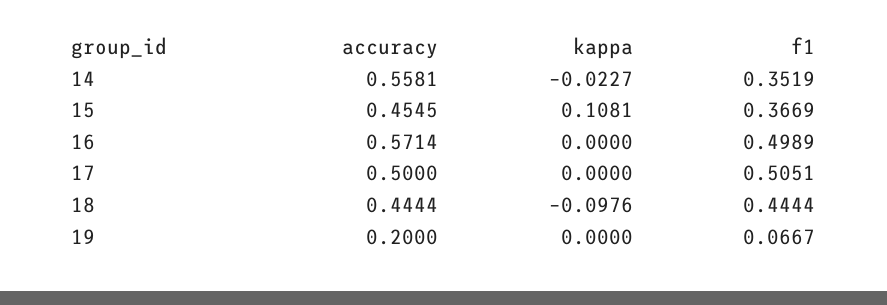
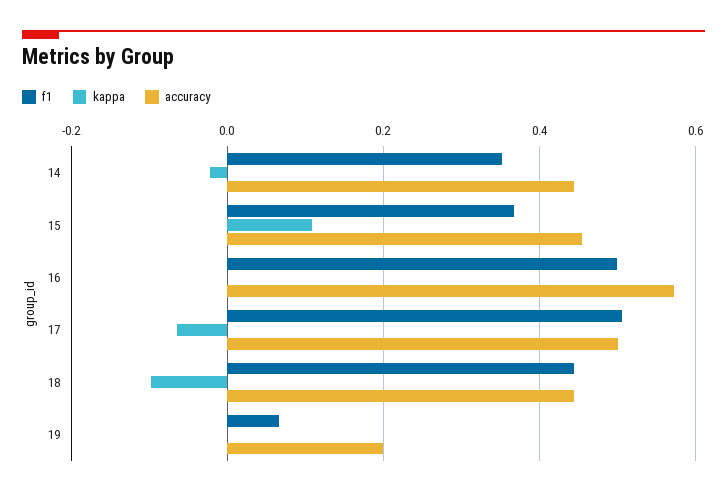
accuracy, 14: 0.5581 -> 0.44
kappa, 17: 0 -> -0.06

